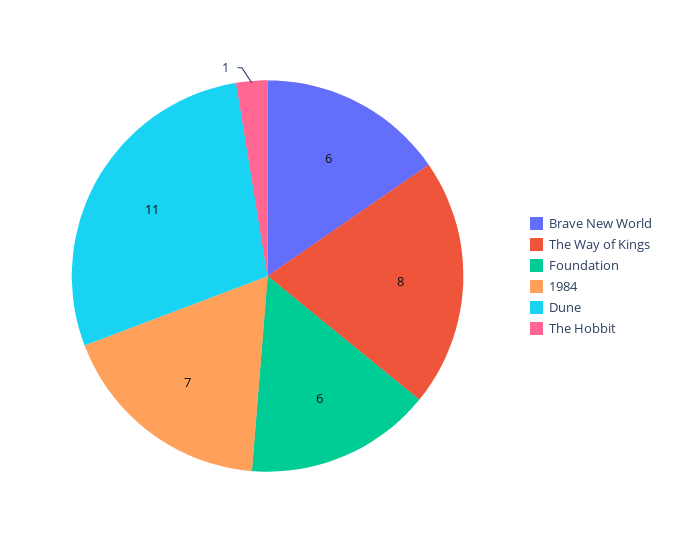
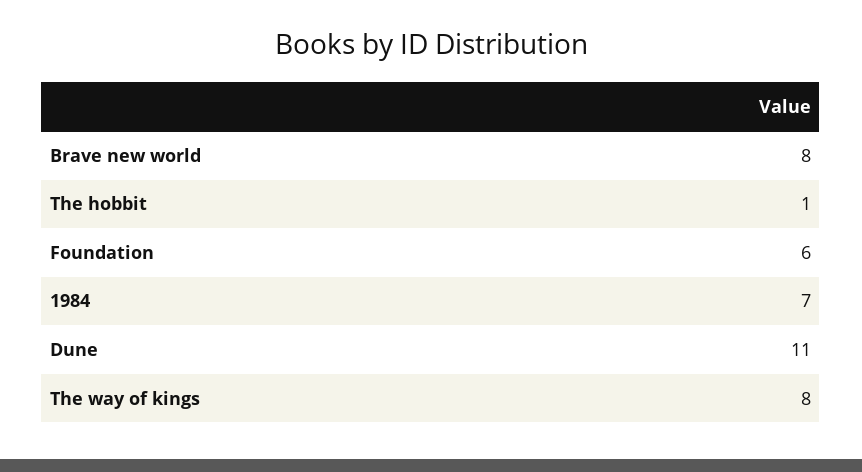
Brave New World: 6 -> 8

